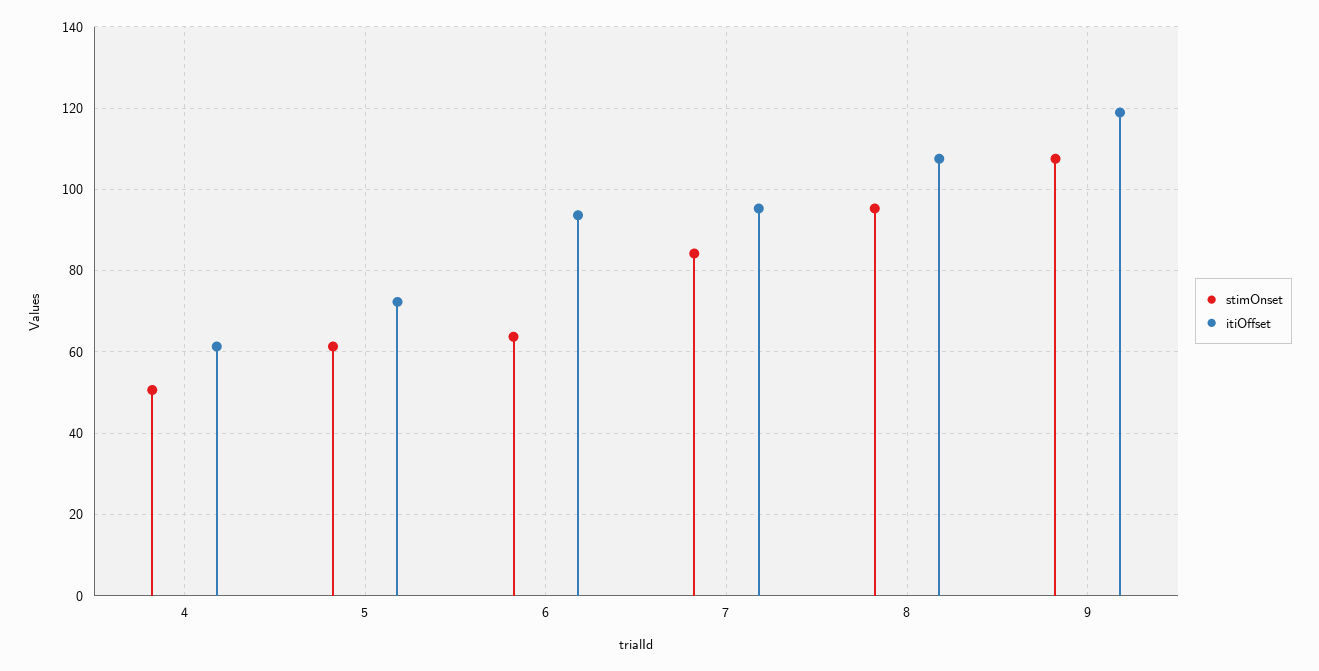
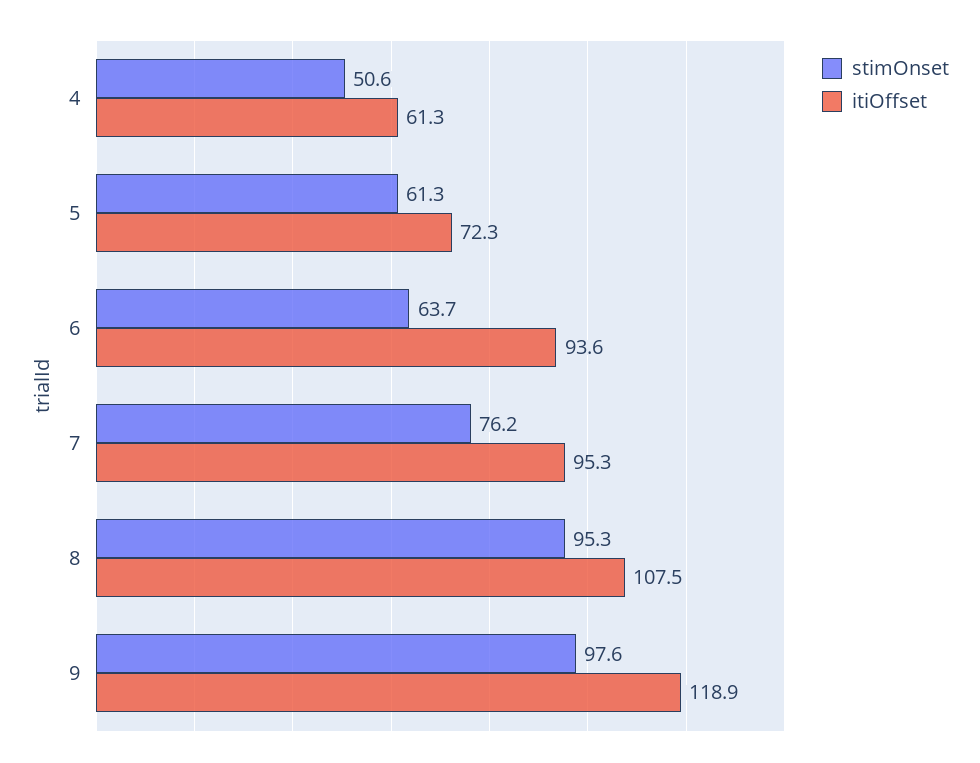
stimOnset, 7: 84 -> 76.2
stimOnset, 9: 108 -> 97.6

